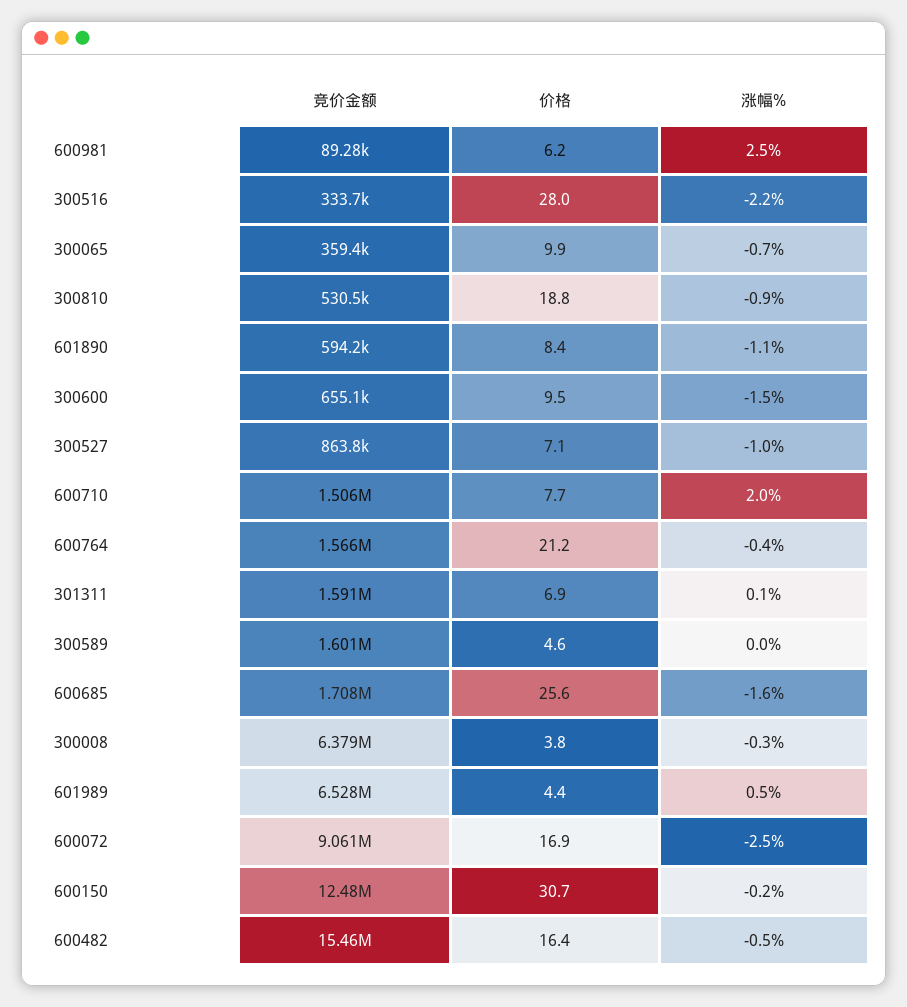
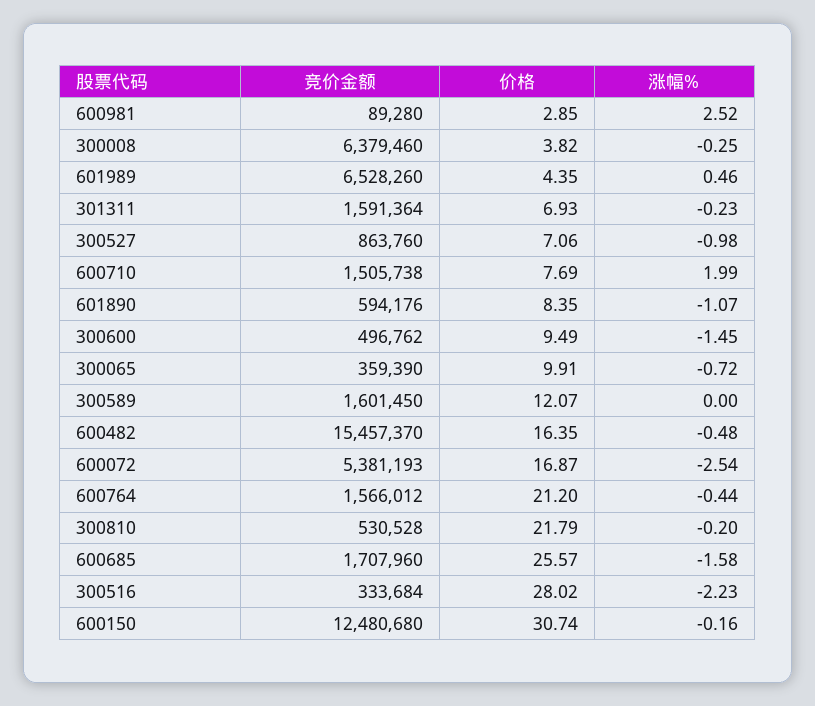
价格, 600981: 6.2 -> 2.85
价格, 300810: 18.8 -> 21.79
涨幅%, 300810: -0.9 -> -0.2
竞价金额, 300600: 655100 -> 496762
涨幅%, 301311: 0.1 -> -0.23
价格, 300589: 4.6 -> 12.07
竞价金额, 600072: 9061000 -> 5381193

